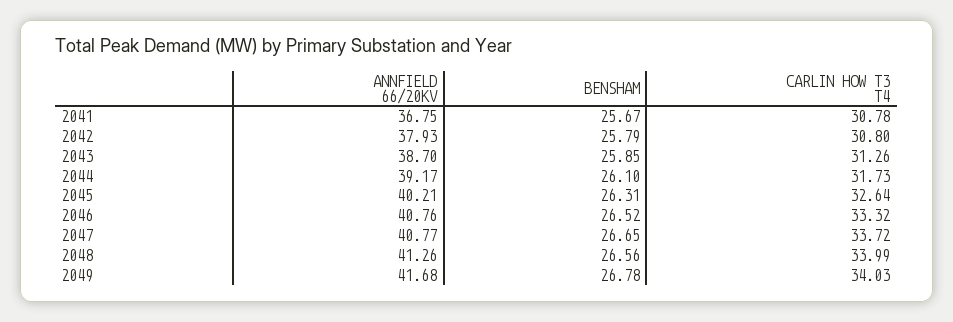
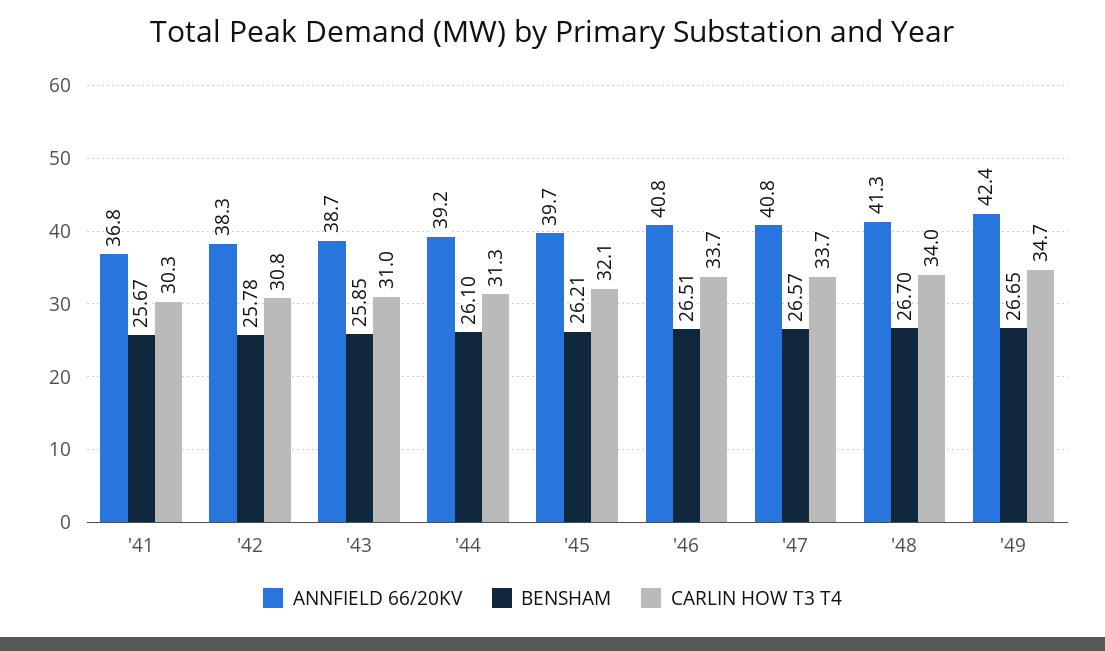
CARLIN HOW T3 T4, 2041: 30.78 -> 30.3
ANNFIELD 66/20KV, 2042: 37.93 -> 38.3
BENSHAM, 2042: 25.79 -> 25.78
CARLIN HOW T3 T4, 2043: 31.26 -> 31
CARLIN HOW T3 T4, 2044: 31.73 -> 31.3
ANNFIELD 66/20KV, 2045: 40.21 -> 39.7
BENSHAM, 2045: 26.31 -> 26.21
CARLIN HOW T3 T4, 2045: 32.64 -> 32.1
BENSHAM, 2046: 26.52 -> 26.51
CARLIN HOW T3 T4, 2046: 33.32 -> 33.7
BENSHAM, 2047: 26.65 -> 26.57
BENSHAM, 2048: 26.56 -> 26.7
ANNFIELD 66/20KV, 2049: 41.68 -> 42.4
BENSHAM, 2049: 26.78 -> 26.65
CARLIN HOW T3 T4, 2049: 34.03 -> 34.7

